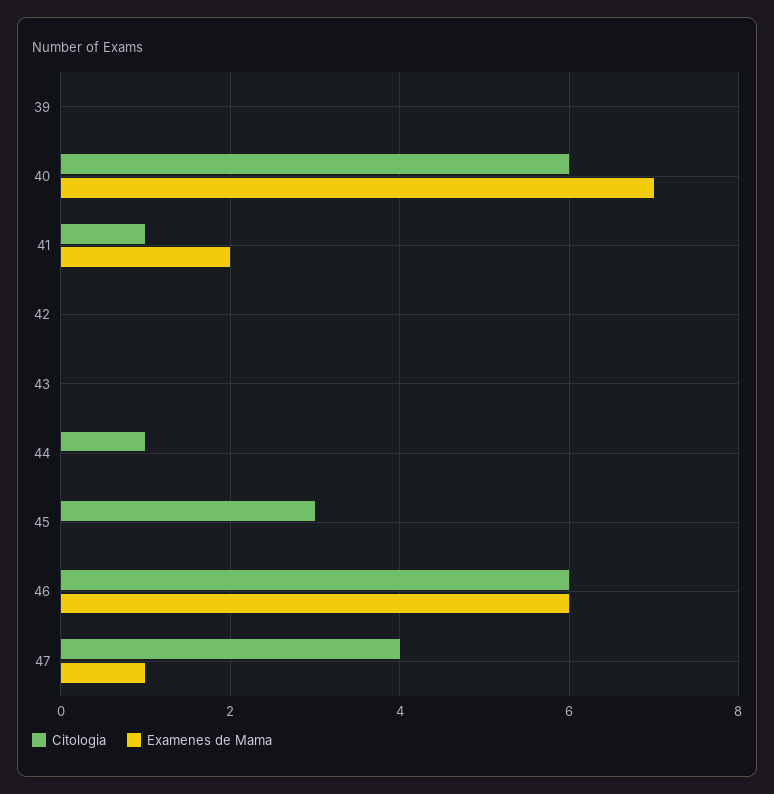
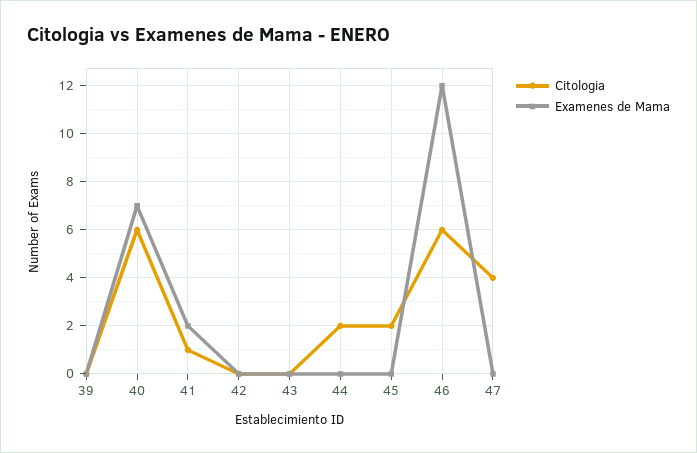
Citologia, 44: 1 -> 2
Citologia, 45: 3 -> 2
Examenes de Mama, 46: 6 -> 12
Examenes de Mama, 47: 1 -> 0

